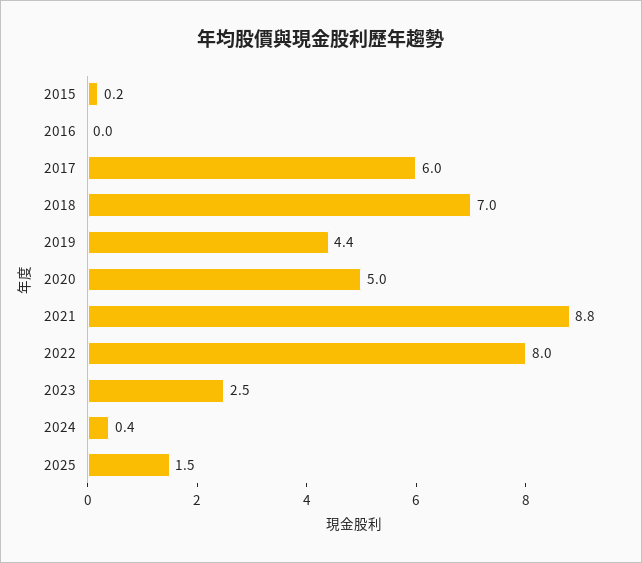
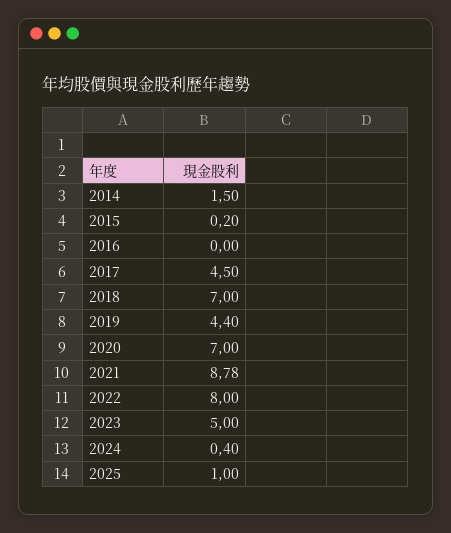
2017: 6 -> 4.5
2020: 5 -> 7
2023: 2.5 -> 5
2025: 1.5 -> 1
2014: none -> 1.5

